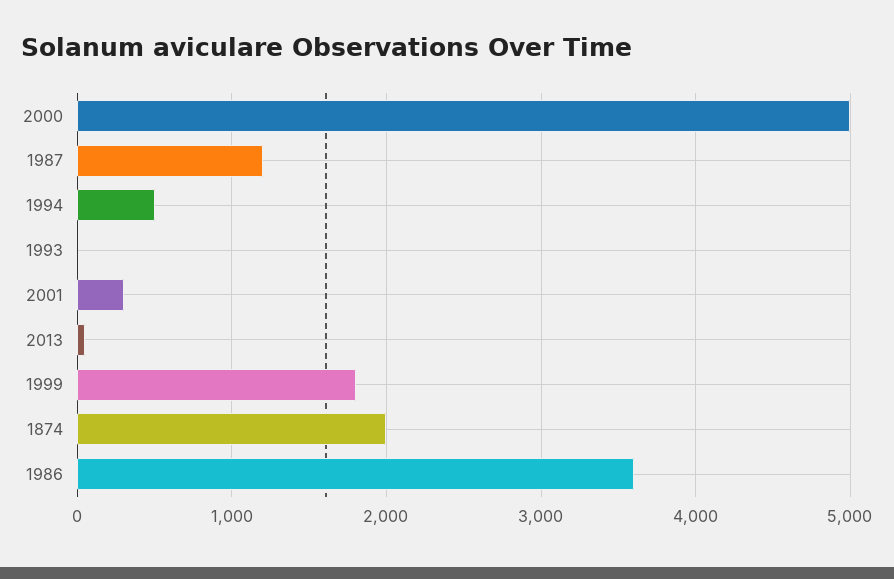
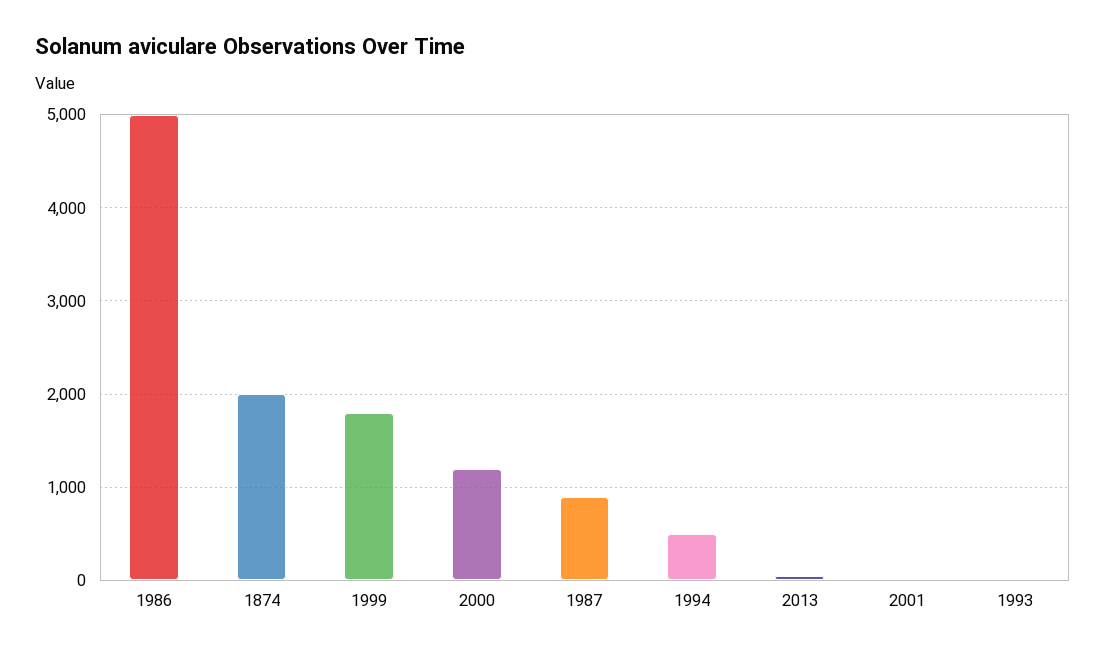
2000: 5000 -> 1200
1987: 1200 -> 900
2001: 300 -> 0
1986: 3600 -> 5000

